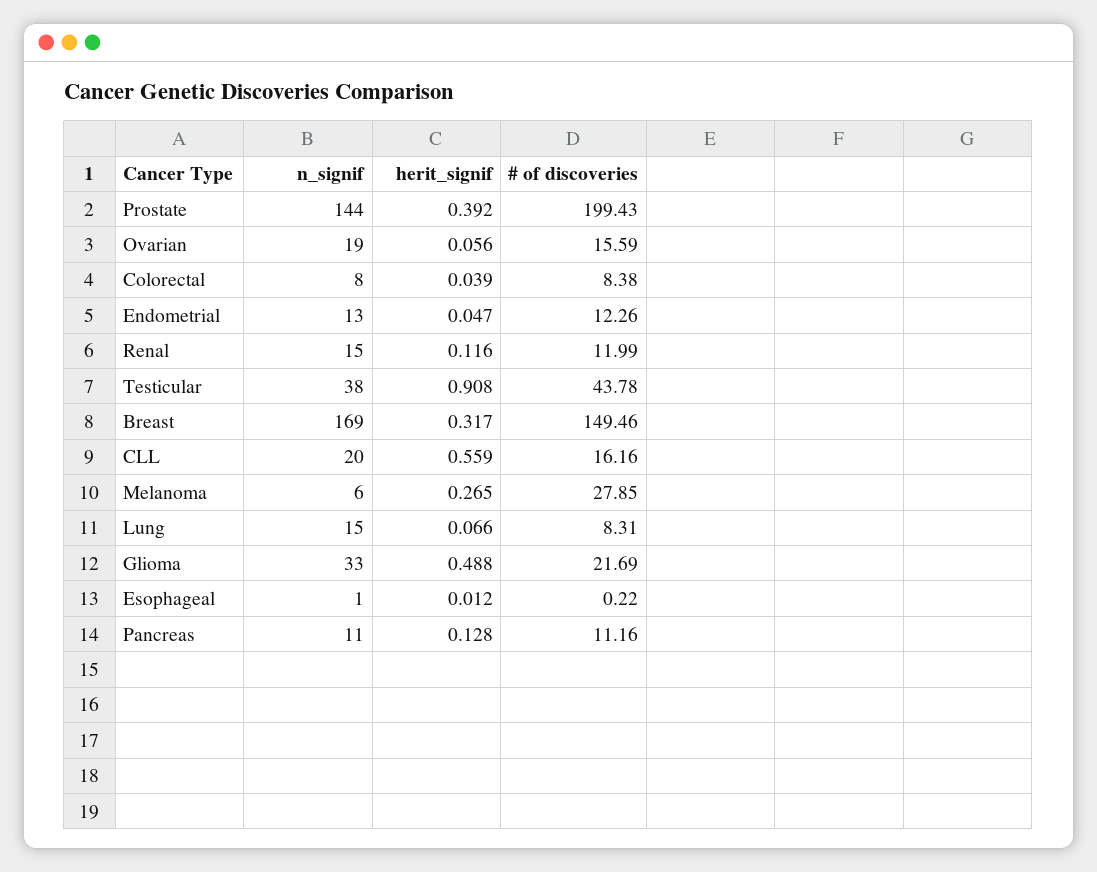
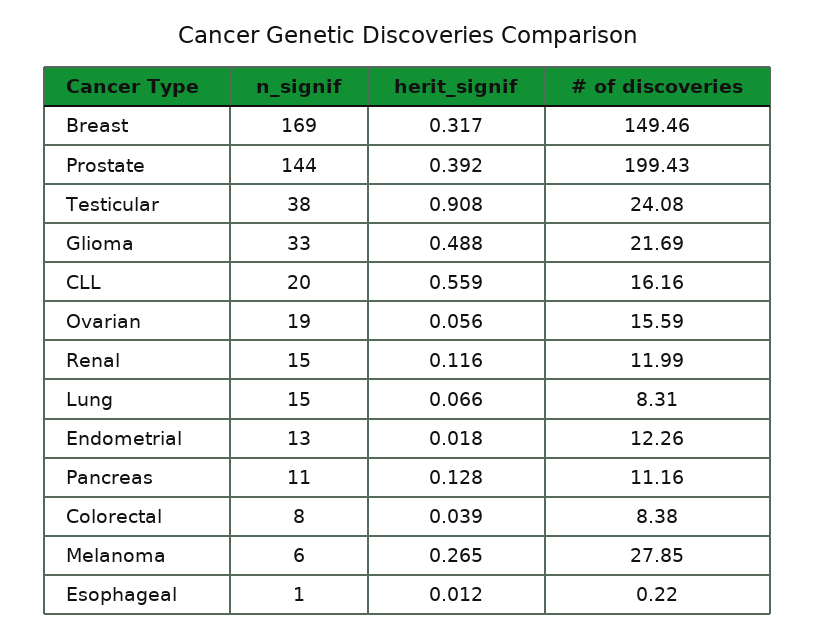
herit_signif, Endometrial: 0.047 -> 0.018
# of discoveries, Testicular: 43.78 -> 24.08

